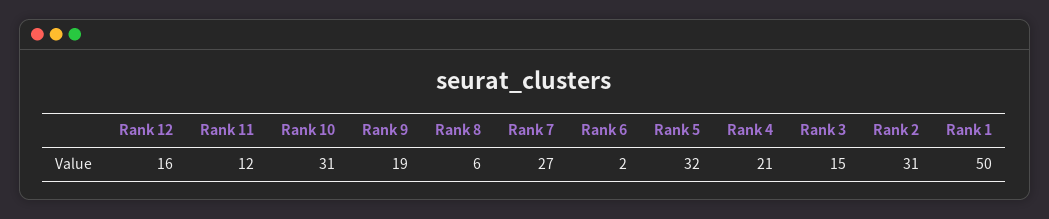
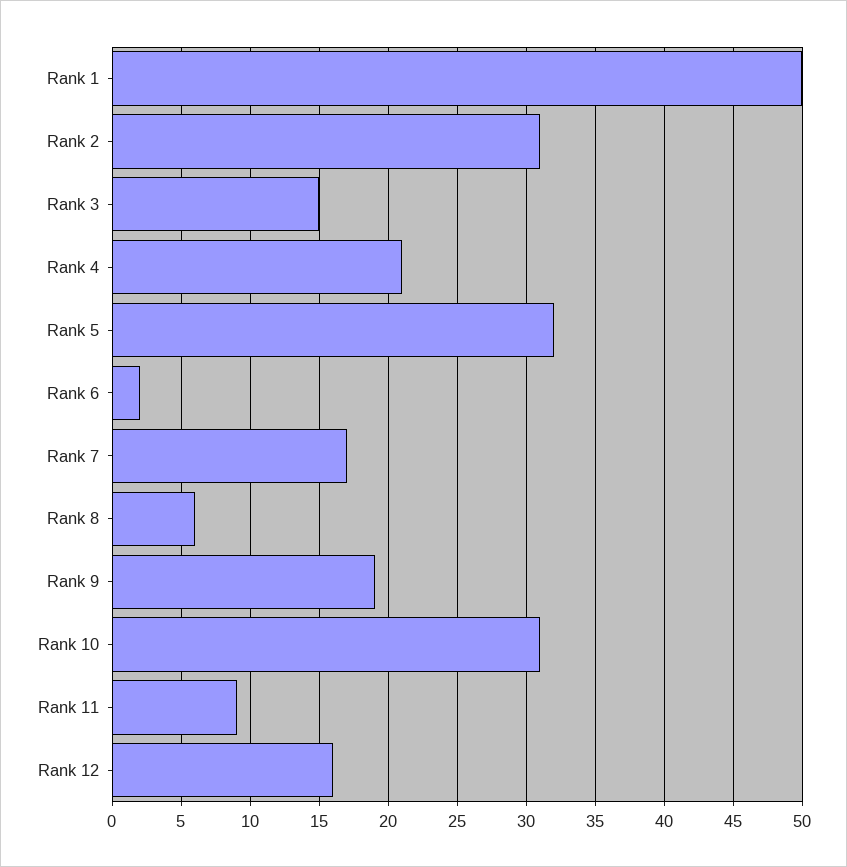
Rank 11: 12 -> 9
Rank 7: 27 -> 17

